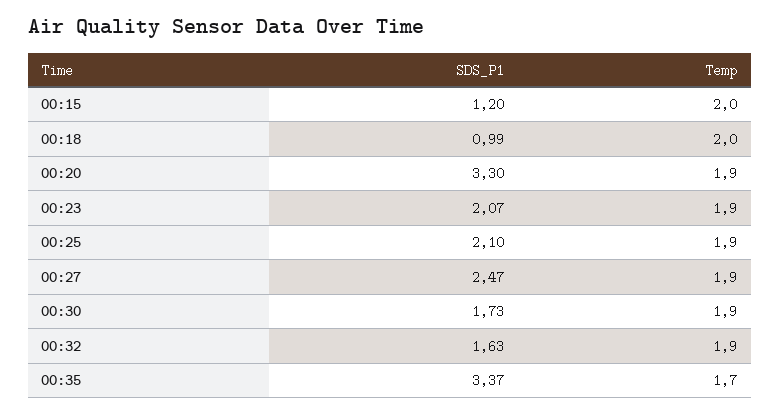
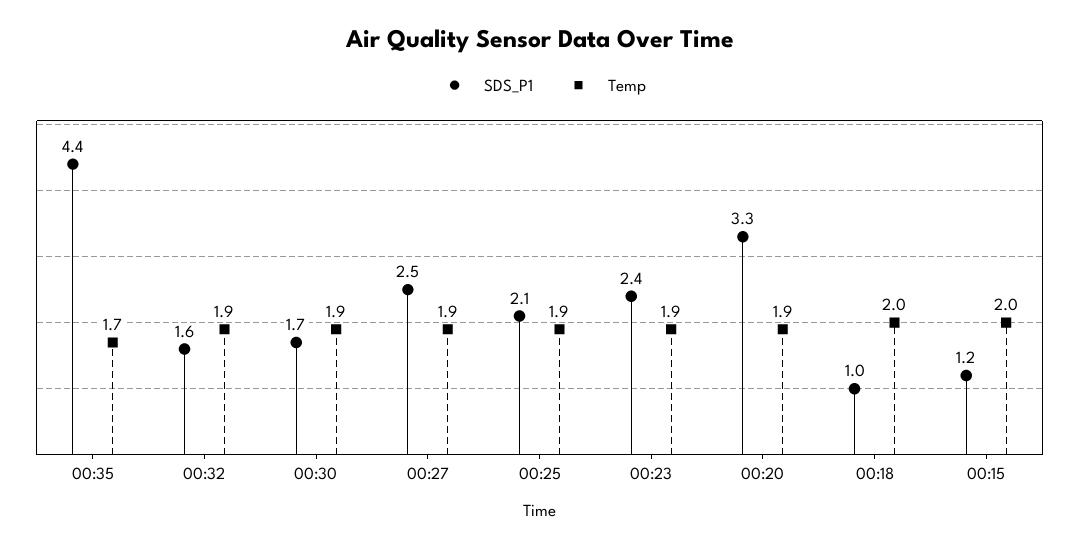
SDS_P1, 00:23: 2.07 -> 2.4
SDS_P1, 00:35: 3.37 -> 4.4

